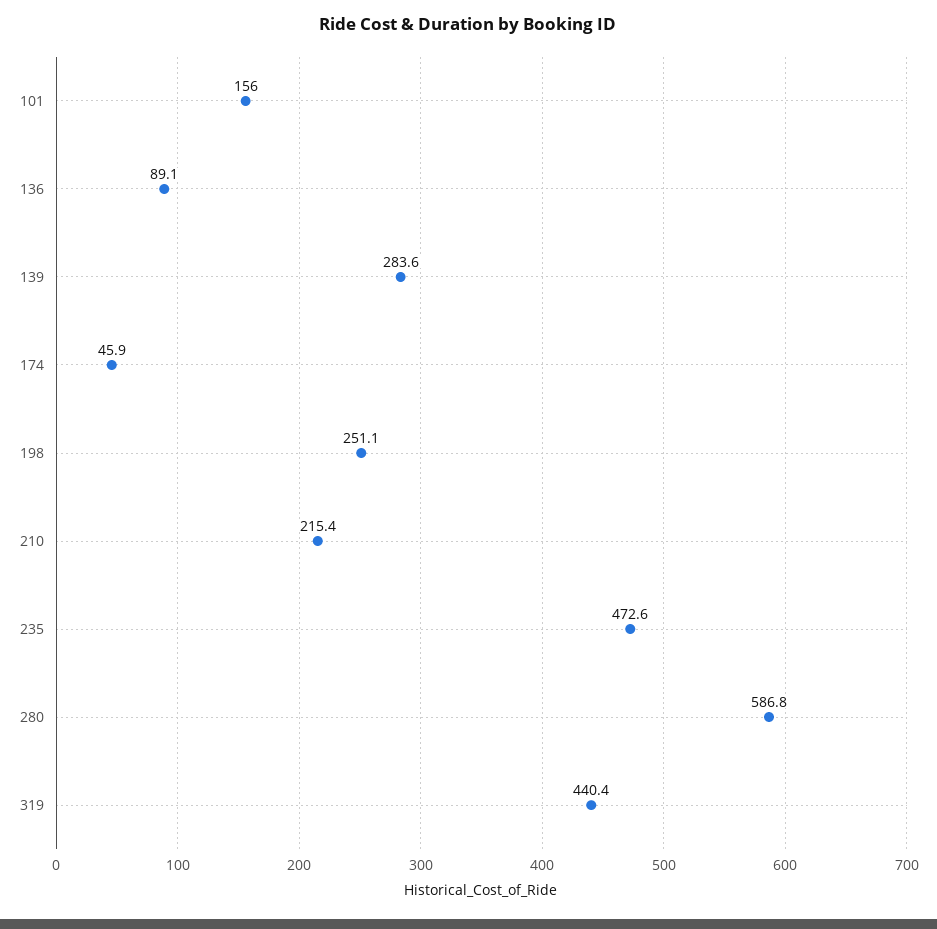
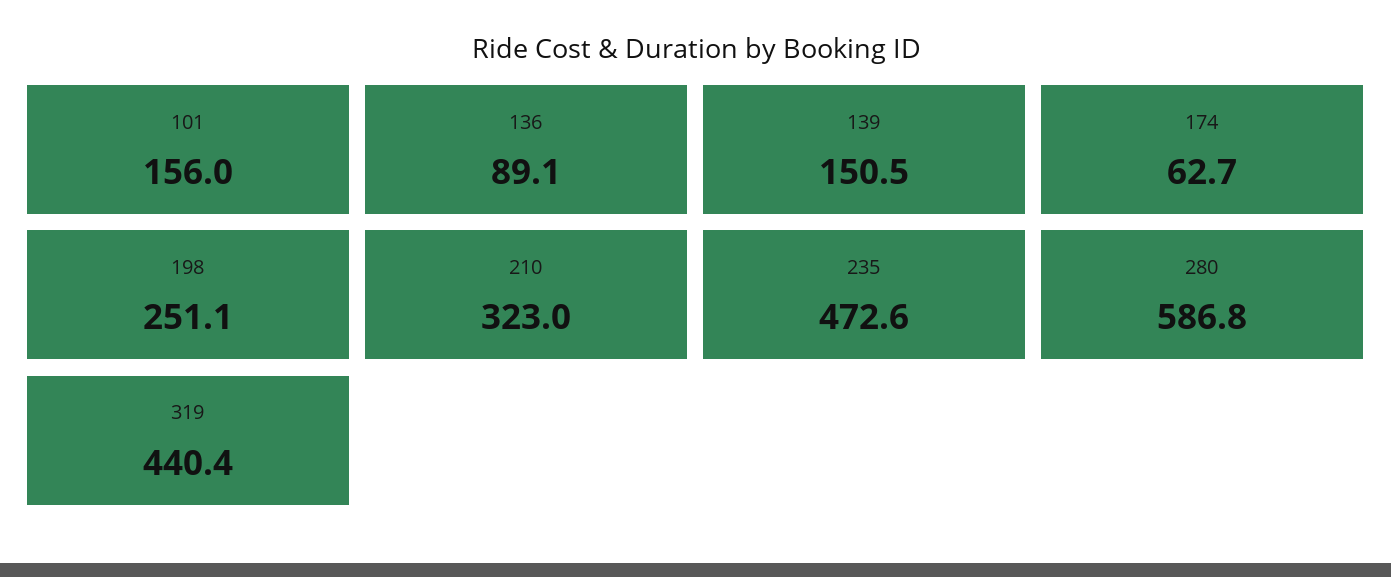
139: 283.6 -> 150.5
174: 45.9 -> 62.7
210: 215.4 -> 323

